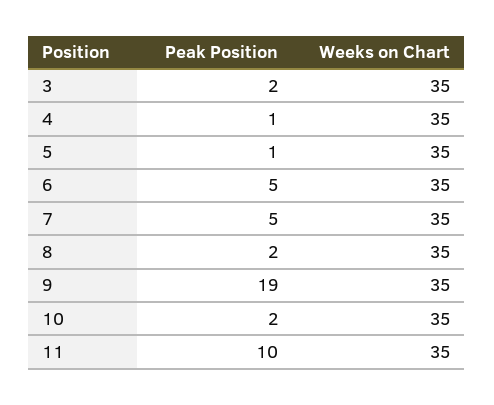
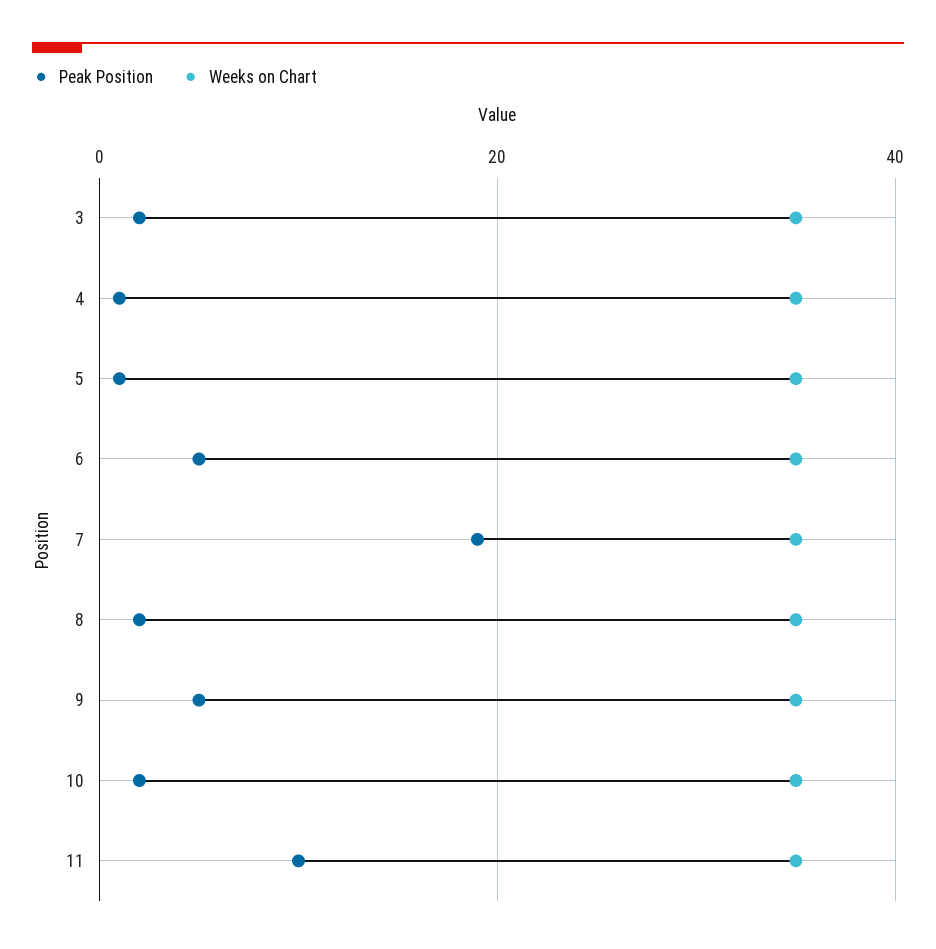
Peak Position, 7: 5 -> 20
Peak Position, 9: 19 -> 5

